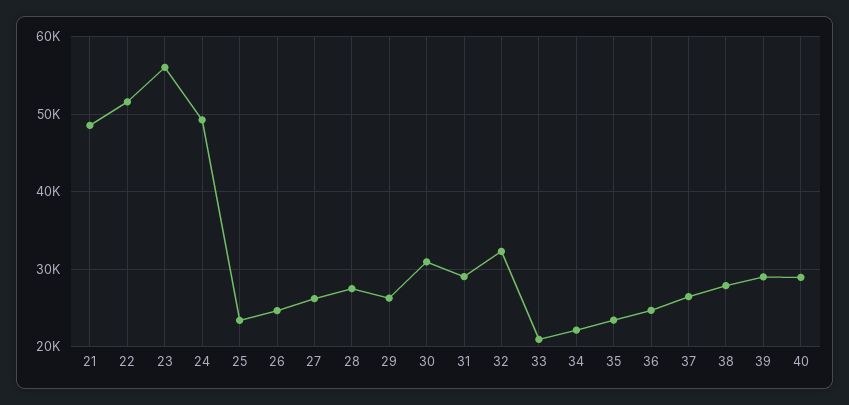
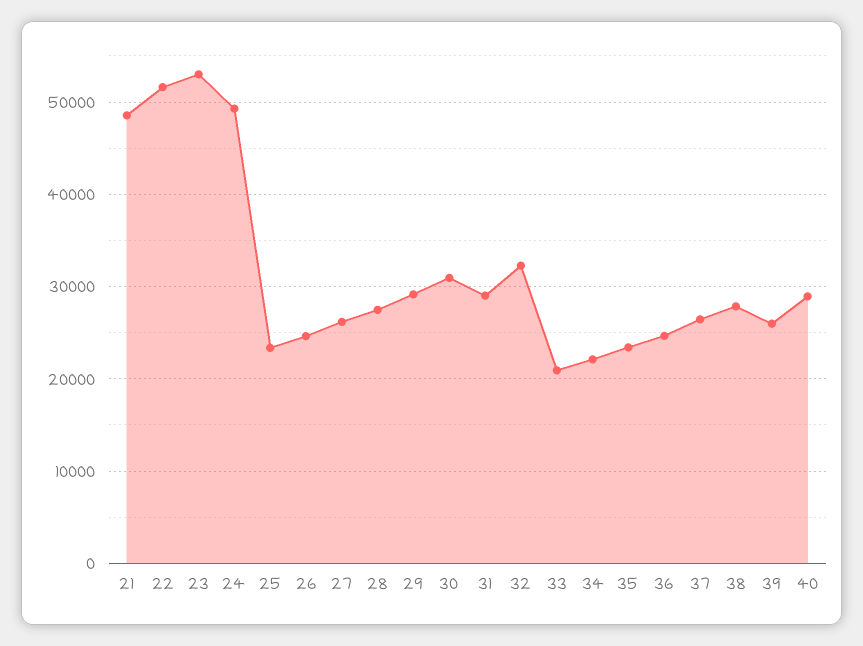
23: 56000 -> 53000
29: 26000 -> 29000
39: 29000 -> 26000

